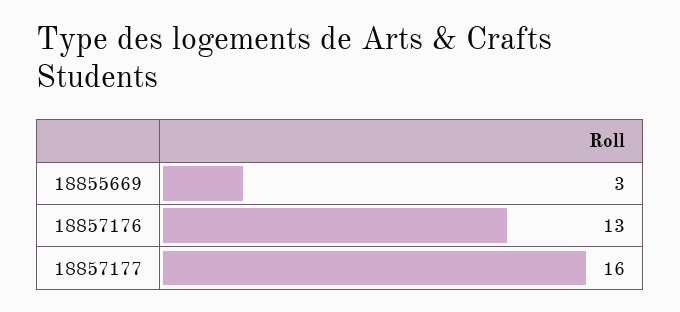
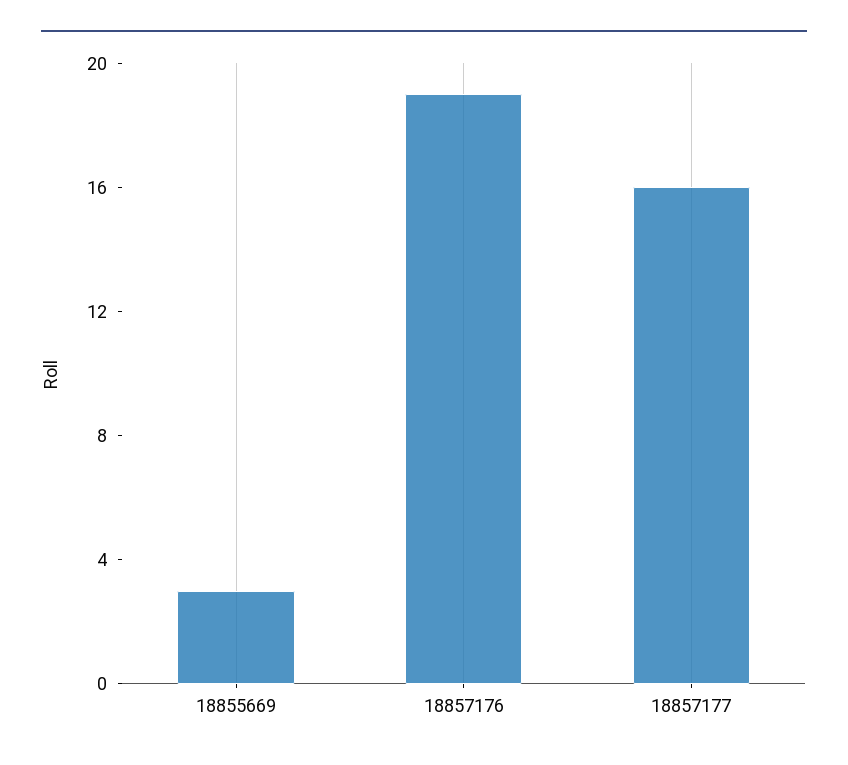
18857176: 13 -> 19

